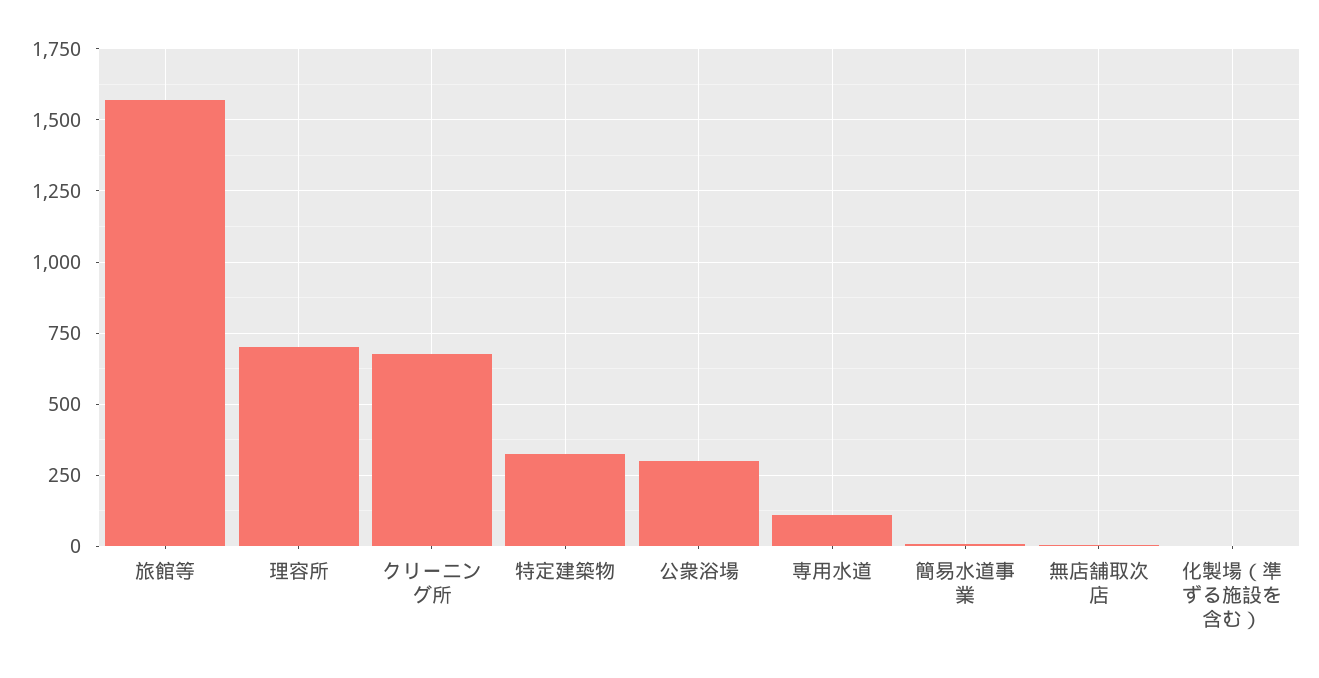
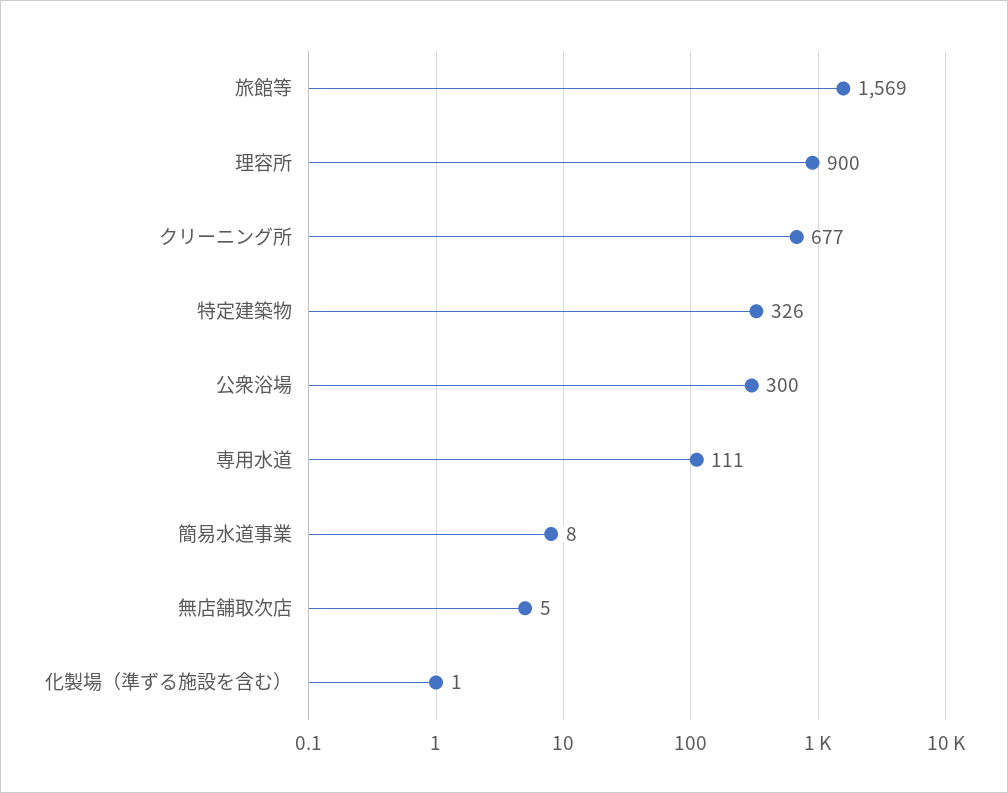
理容所: 700 -> 900

